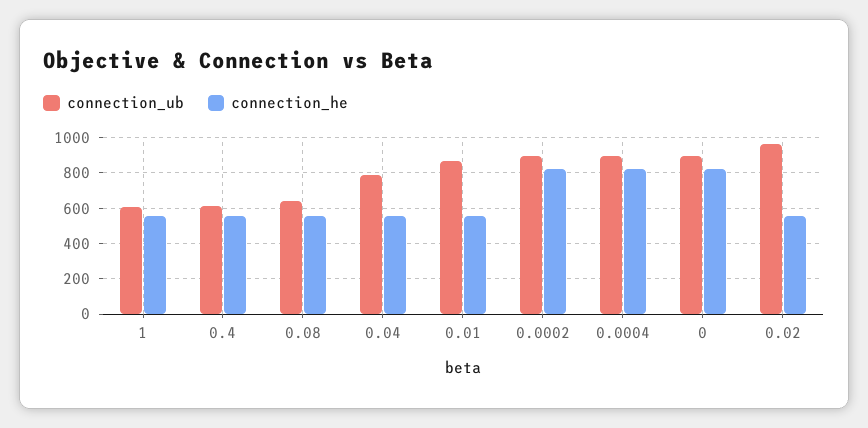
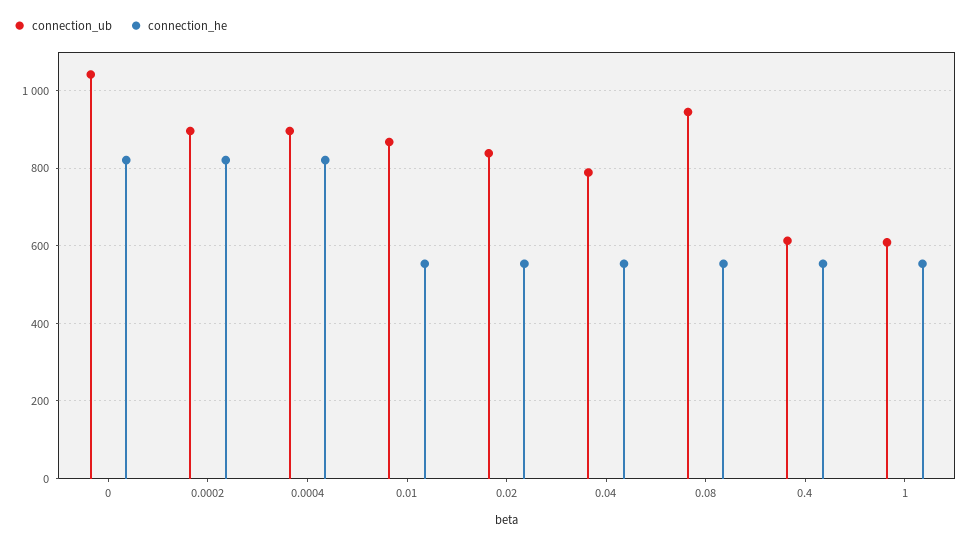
connection_ub, 0.08: 650 -> 940
connection_ub, 0: 900 -> 1040
connection_ub, 0.02: 950 -> 840

